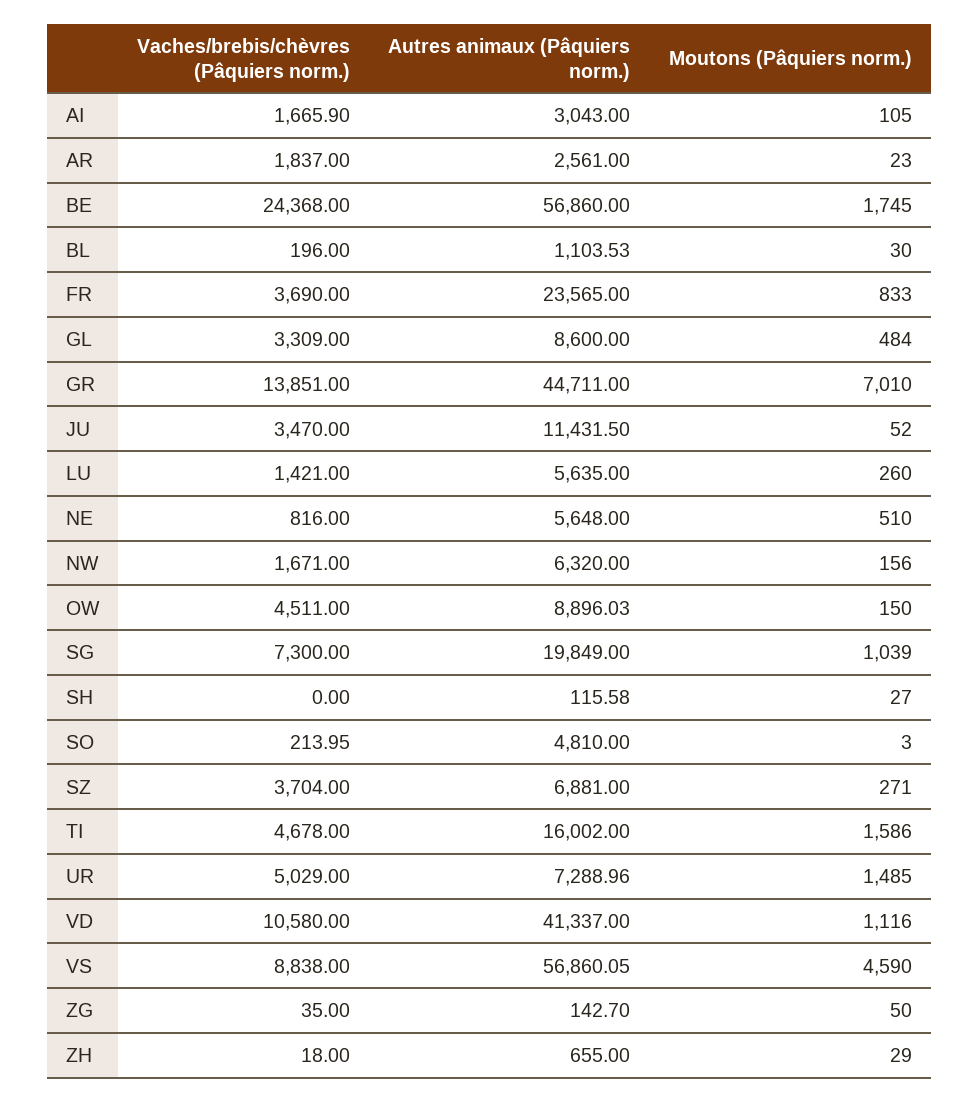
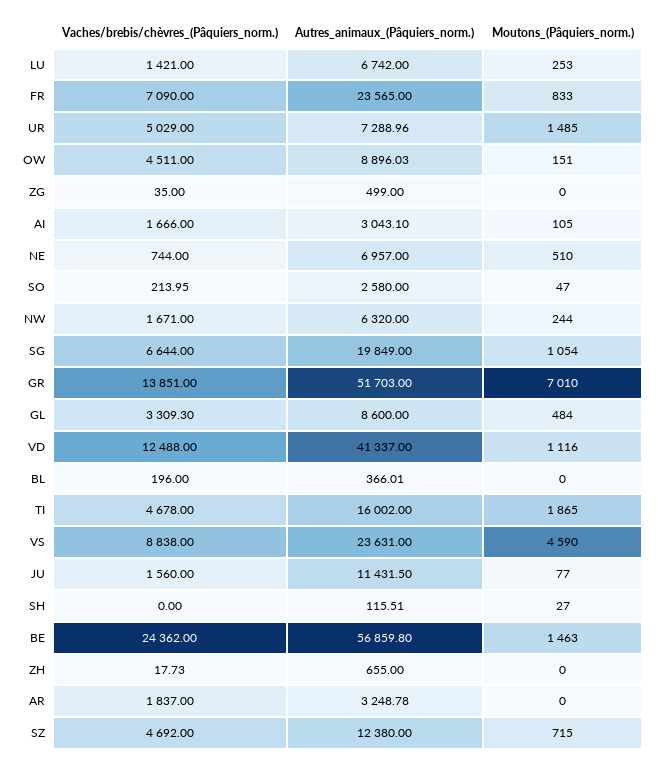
Vaches/brebis/chèvres (Pâquiers norm.), AI: 1665.9 -> 1666
Autres animaux (Pâquiers norm.), AI: 3043 -> 3043.1
Autres animaux (Pâquiers norm.), AR: 2561 -> 3248.78
Moutons (Pâquiers norm.), AR: 23 -> 0
Vaches/brebis/chèvres (Pâquiers norm.), BE: 24368 -> 24362
Autres animaux (Pâquiers norm.), BE: 56860 -> 56859.8
Moutons (Pâquiers norm.), BE: 1745 -> 1463
Autres animaux (Pâquiers norm.), BL: 1103.53 -> 366.01
Moutons (Pâquiers norm.), BL: 30 -> 0
Vaches/brebis/chèvres (Pâquiers norm.), FR: 3690 -> 7090
Vaches/brebis/chèvres (Pâquiers norm.), GL: 3309 -> 3309.3
Autres animaux (Pâquiers norm.), GR: 44711 -> 51703
Vaches/brebis/chèvres (Pâquiers norm.), JU: 3470 -> 1560
Moutons (Pâquiers norm.), JU: 52 -> 77
Autres animaux (Pâquiers norm.), LU: 5635 -> 6742
Moutons (Pâquiers norm.), LU: 260 -> 253
Vaches/brebis/chèvres (Pâquiers norm.), NE: 816 -> 744
Autres animaux (Pâquiers norm.), NE: 5648 -> 6957
Moutons (Pâquiers norm.), NW: 156 -> 244
Moutons (Pâquiers norm.), OW: 150 -> 151
Vaches/brebis/chèvres (Pâquiers norm.), SG: 7300 -> 6644
Moutons (Pâquiers norm.), SG: 1039 -> 1054
Autres animaux (Pâquiers norm.), SH: 115.58 -> 115.51
Autres animaux (Pâquiers norm.), SO: 4810 -> 2580
Moutons (Pâquiers norm.), SO: 3 -> 47
Vaches/brebis/chèvres (Pâquiers norm.), SZ: 3704 -> 4692
Autres animaux (Pâquiers norm.), SZ: 6881 -> 12380
Moutons (Pâquiers norm.), SZ: 271 -> 715
Moutons (Pâquiers norm.), TI: 1586 -> 1865
Vaches/brebis/chèvres (Pâquiers norm.), VD: 10580 -> 12488
Autres animaux (Pâquiers norm.), VS: 56860.05 -> 23631
Autres animaux (Pâquiers norm.), ZG: 142.7 -> 499
Moutons (Pâquiers norm.), ZG: 50 -> 0
Vaches/brebis/chèvres (Pâquiers norm.), ZH: 18 -> 17.73
Moutons (Pâquiers norm.), ZH: 29 -> 0

